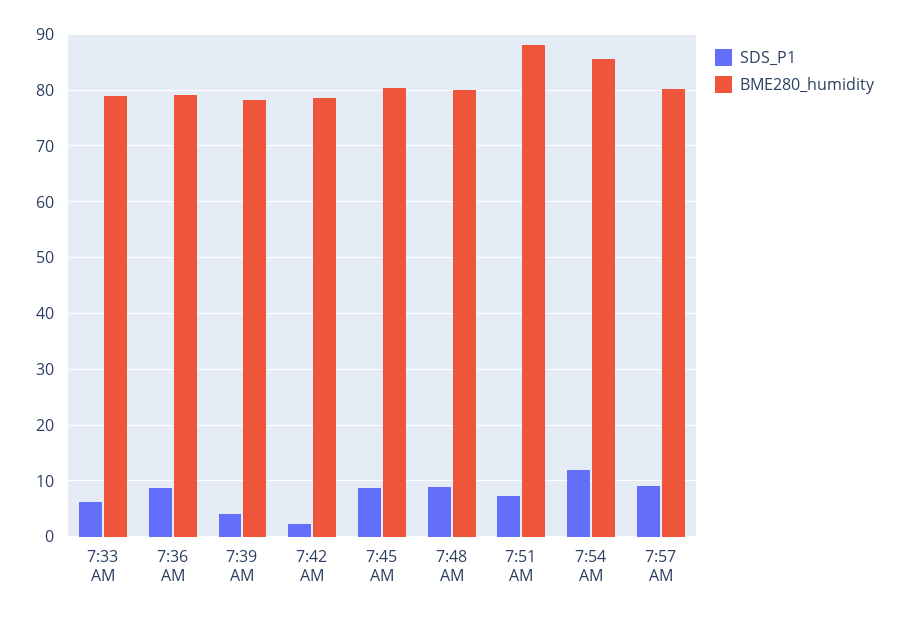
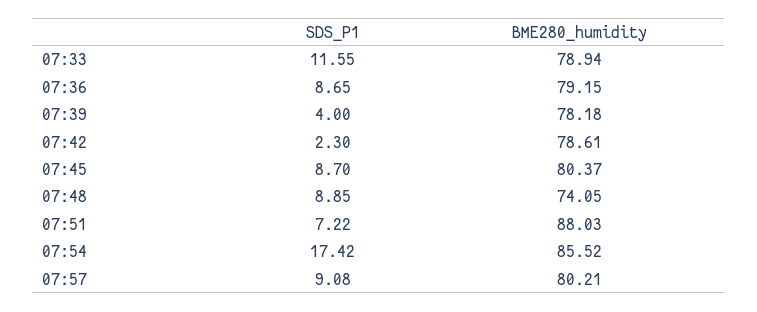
SDS_P1, 7:33 AM: 6 -> 11.55
BME280_humidity, 7:48 AM: 80 -> 74.05
SDS_P1, 7:54 AM: 12 -> 17.42

